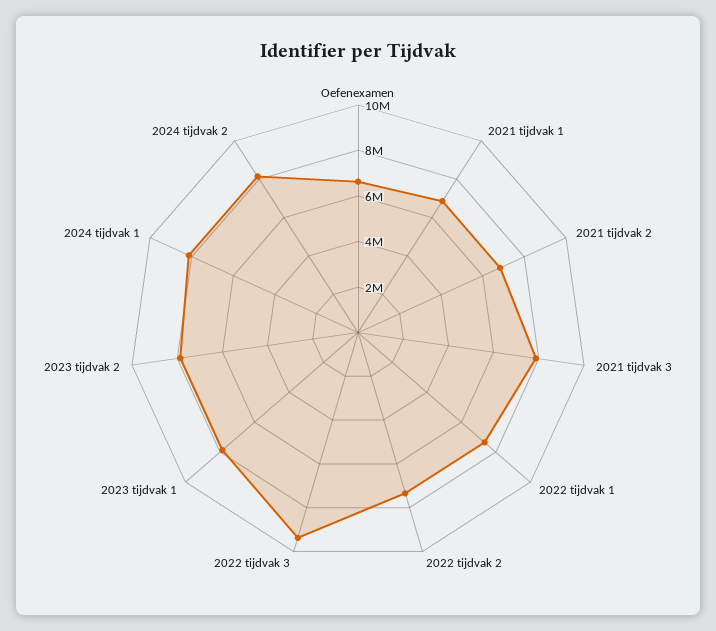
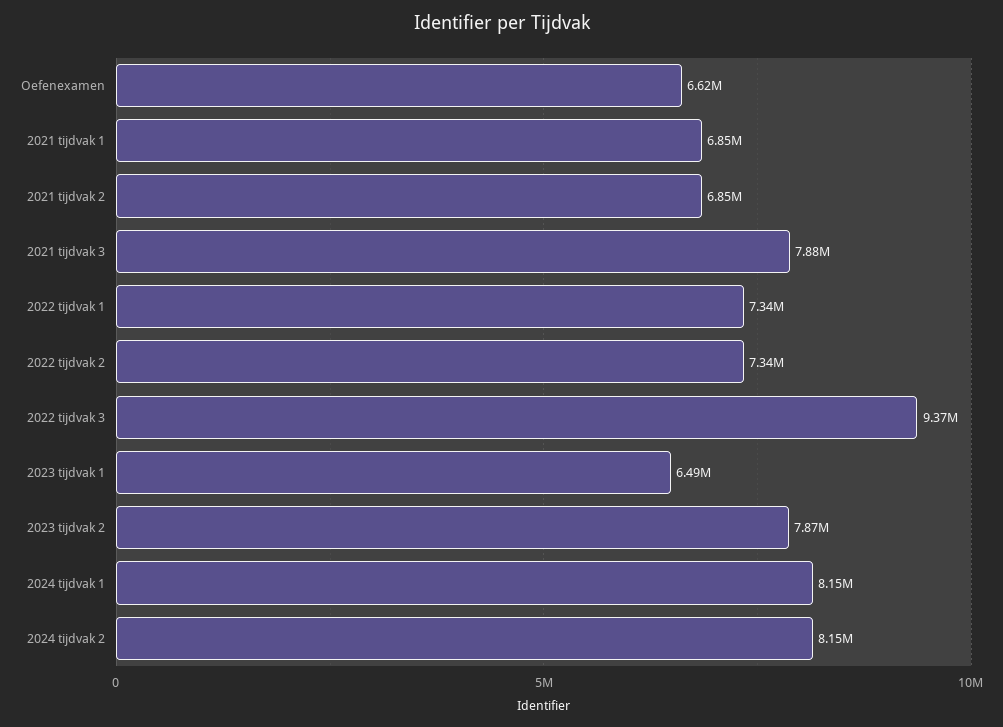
2023 tijdvak 1: 8000000 -> 6490000

